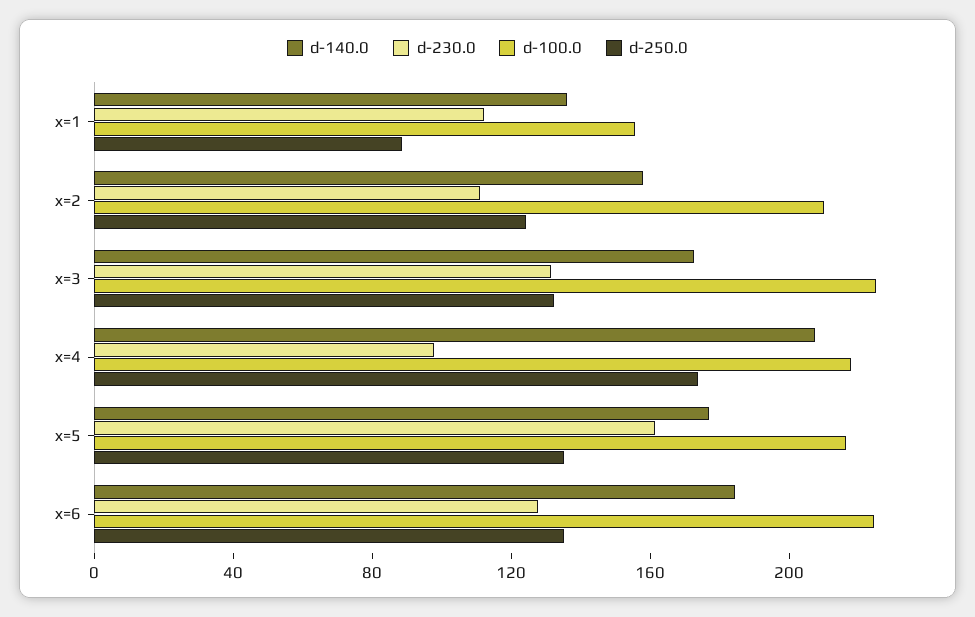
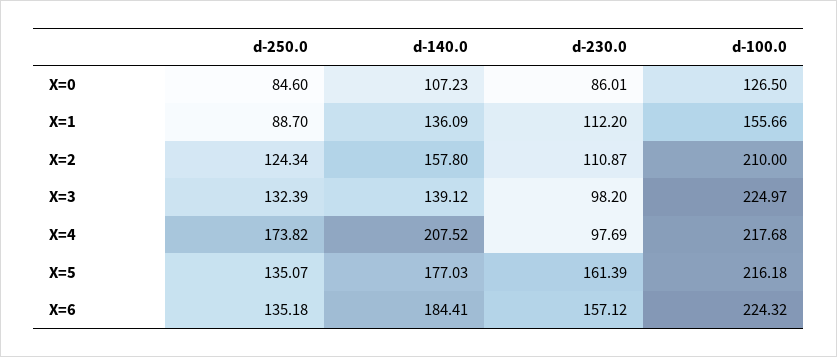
d-140.0, x=3: 170 -> 139.12
d-230.0, x=3: 130 -> 98.2
d-230.0, x=6: 130 -> 157.12
d-250.0, X=0: none -> 84.6
d-140.0, X=0: none -> 107.23
d-230.0, X=0: none -> 86.01
d-100.0, X=0: none -> 126.5

